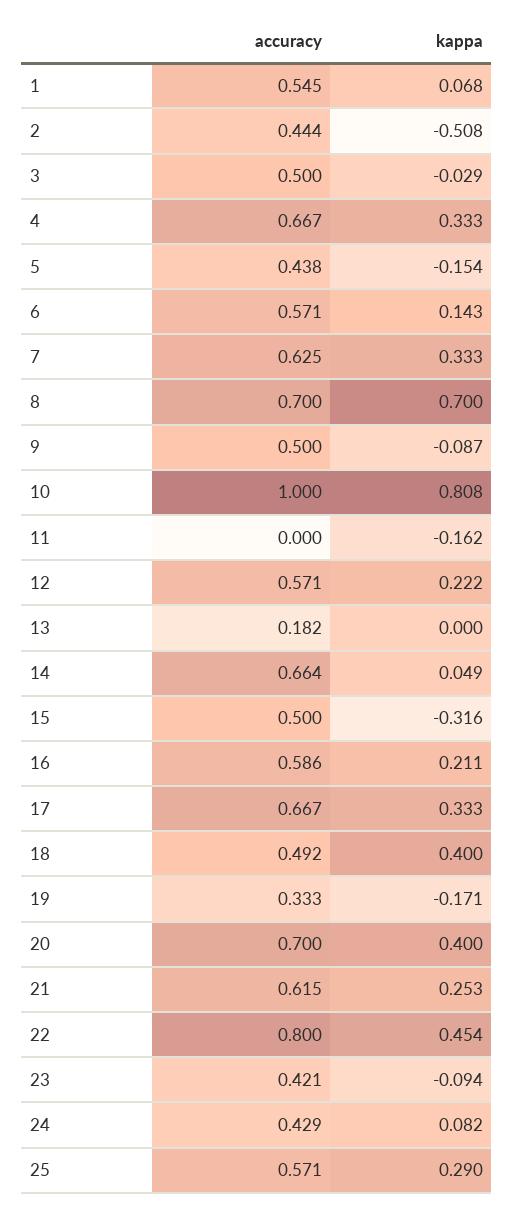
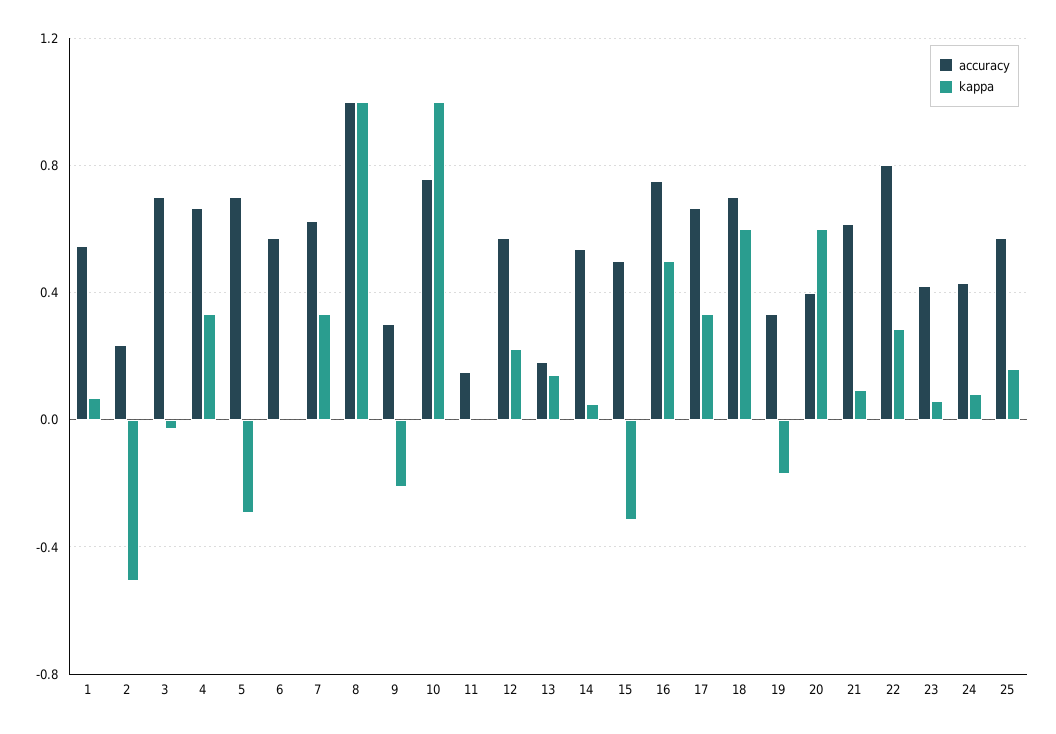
accuracy, 2: 0.444 -> 0.25
accuracy, 3: 0.5 -> 0.7
accuracy, 5: 0.438 -> 0.7
kappa, 5: -0.154 -> -0.3
kappa, 6: 0.143 -> 0
accuracy, 8: 0.7 -> 1
kappa, 8: 0.7 -> 1
accuracy, 9: 0.5 -> 0.3
kappa, 9: -0.087 -> -0.2
accuracy, 10: 1 -> 0.75
kappa, 10: 0.808 -> 1
accuracy, 11: 0 -> 0.15
kappa, 11: -0.162 -> 0
kappa, 13: 0 -> 0.15
accuracy, 14: 0.664 -> 0.55
accuracy, 16: 0.586 -> 0.75
kappa, 16: 0.211 -> 0.5
accuracy, 18: 0.492 -> 0.7
kappa, 18: 0.4 -> 0.6
accuracy, 20: 0.7 -> 0.4
kappa, 20: 0.4 -> 0.6
kappa, 21: 0.253 -> 0.1
kappa, 22: 0.454 -> 0.3
kappa, 23: -0.094 -> 0.05
kappa, 25: 0.29 -> 0.15

